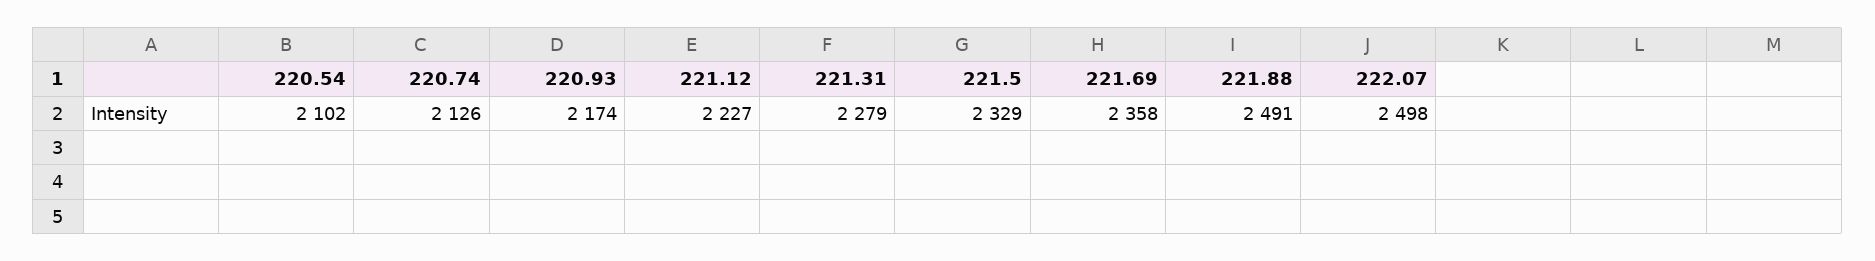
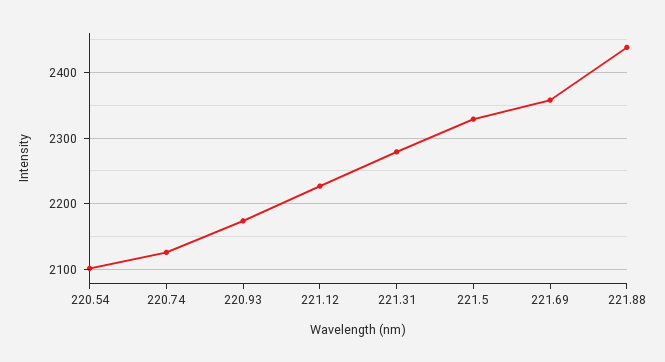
221.88: 2491 -> 2440
222.07: 2498 -> none

